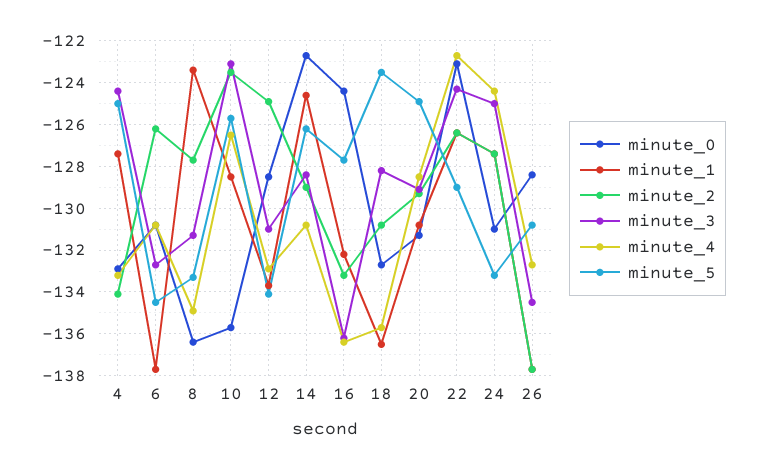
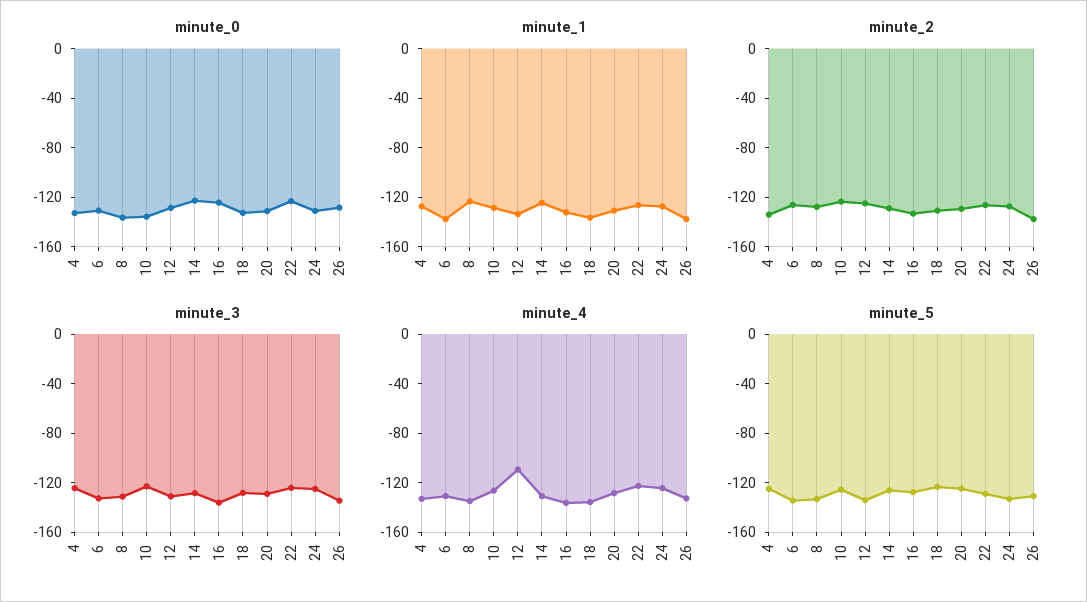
minute_4, 12: -133 -> -110

